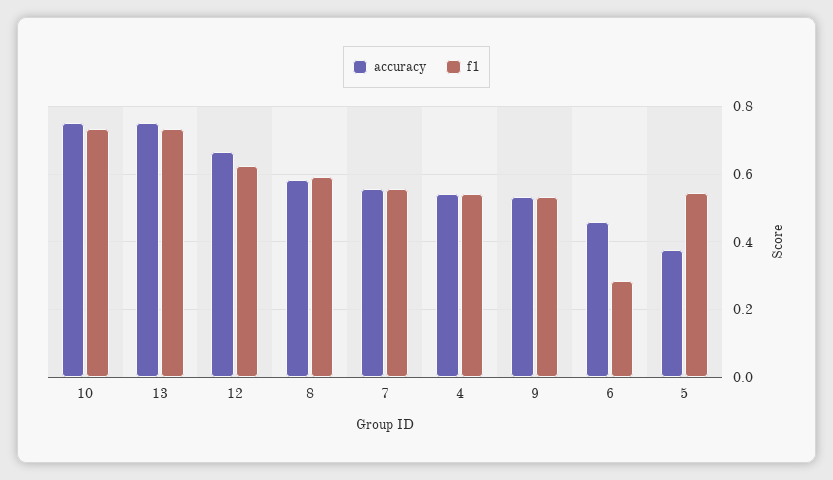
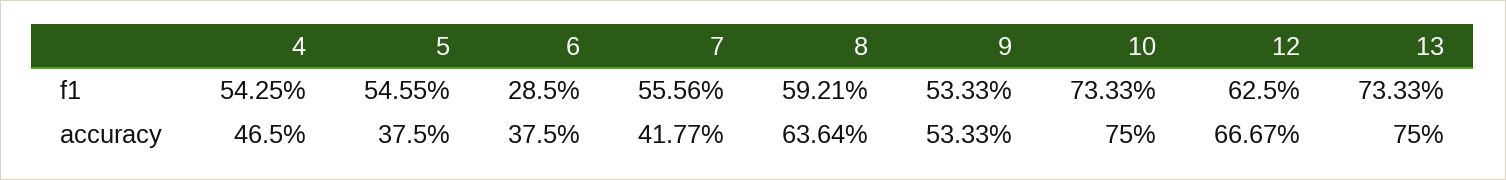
accuracy, 8: 0.58 -> 0.6364
accuracy, 7: 0.56 -> 0.4177
accuracy, 4: 0.54 -> 0.465
accuracy, 6: 0.46 -> 0.375

